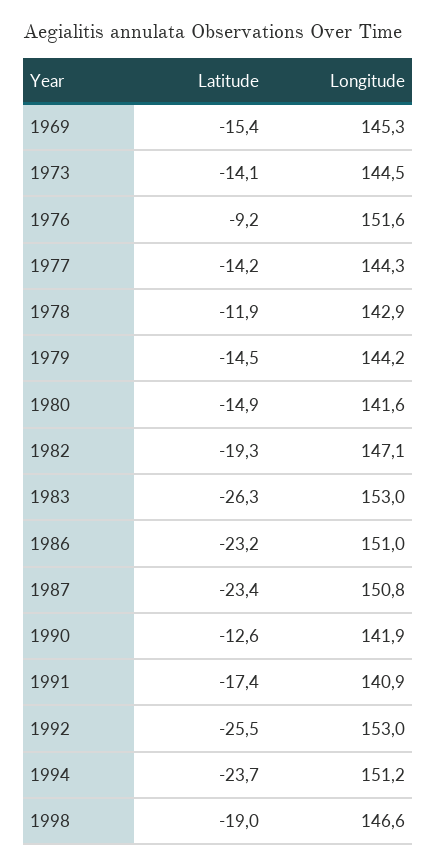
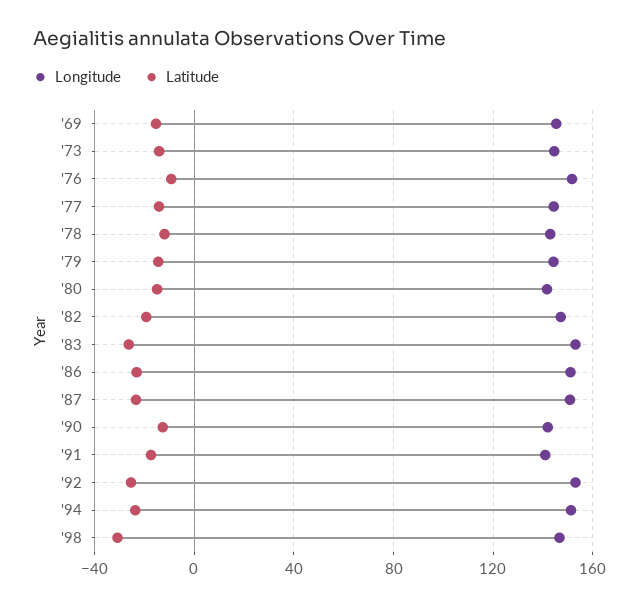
Latitude, 1998: -19 -> -30

